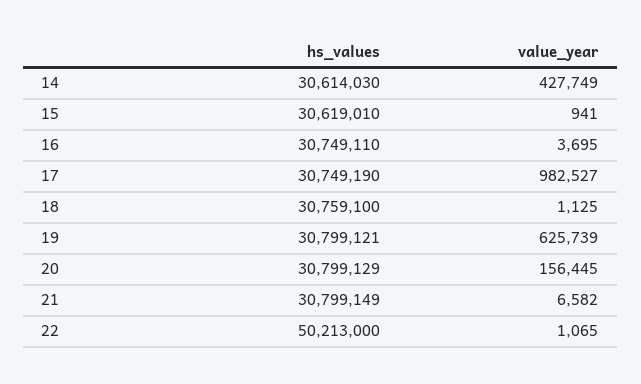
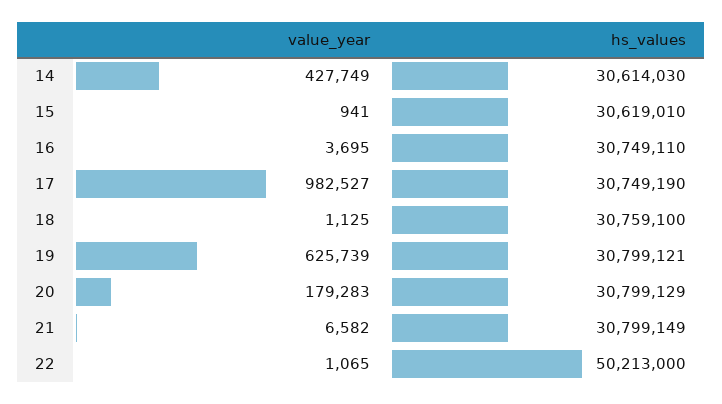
value_year, 20: 156445 -> 179283

